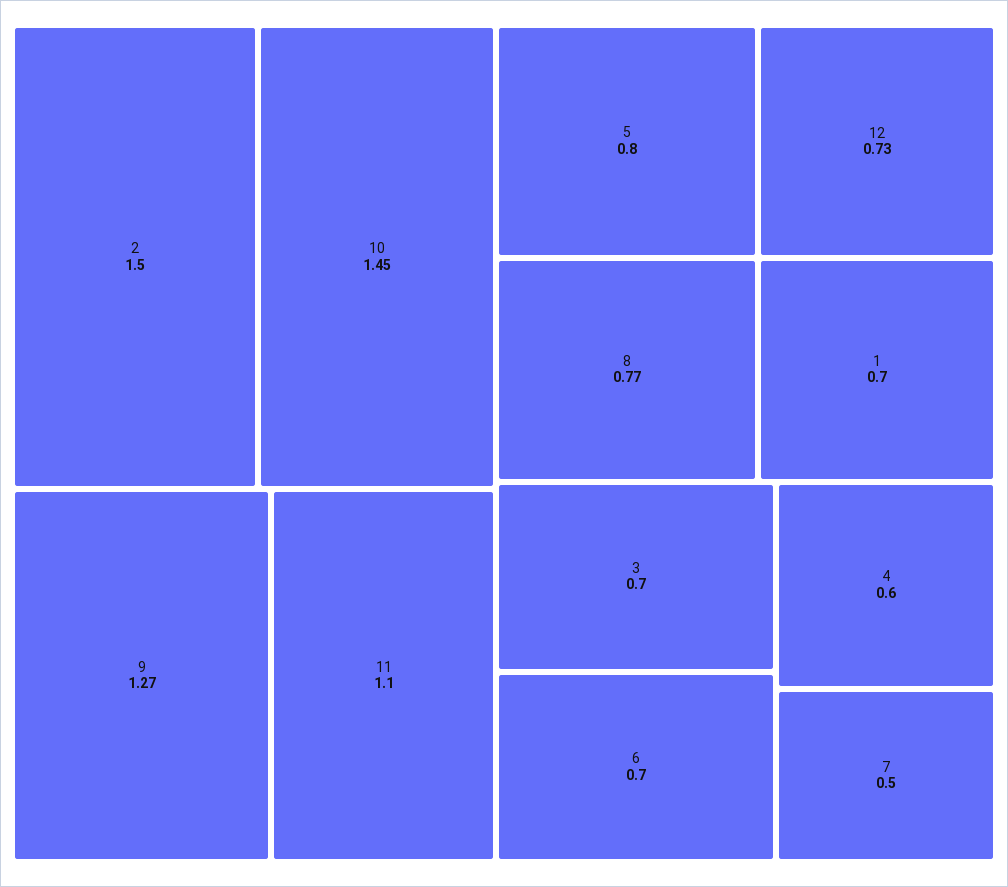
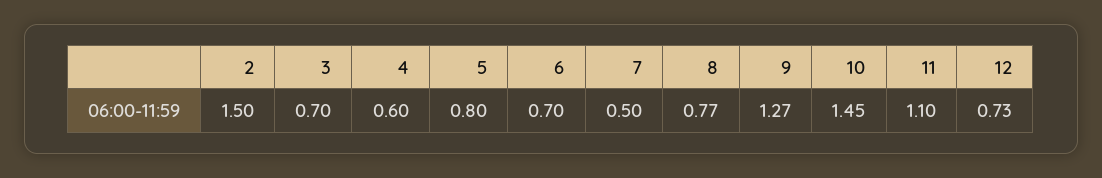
1: 0.7 -> none

